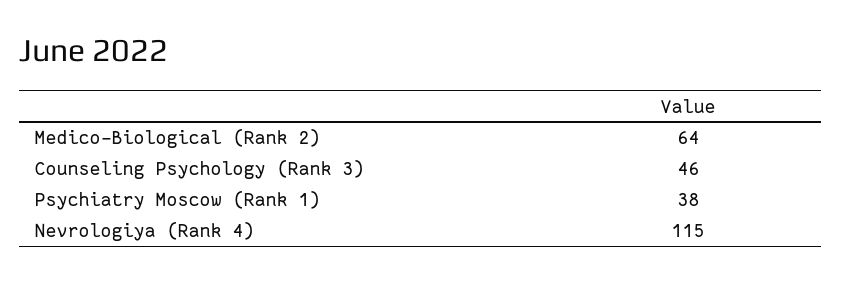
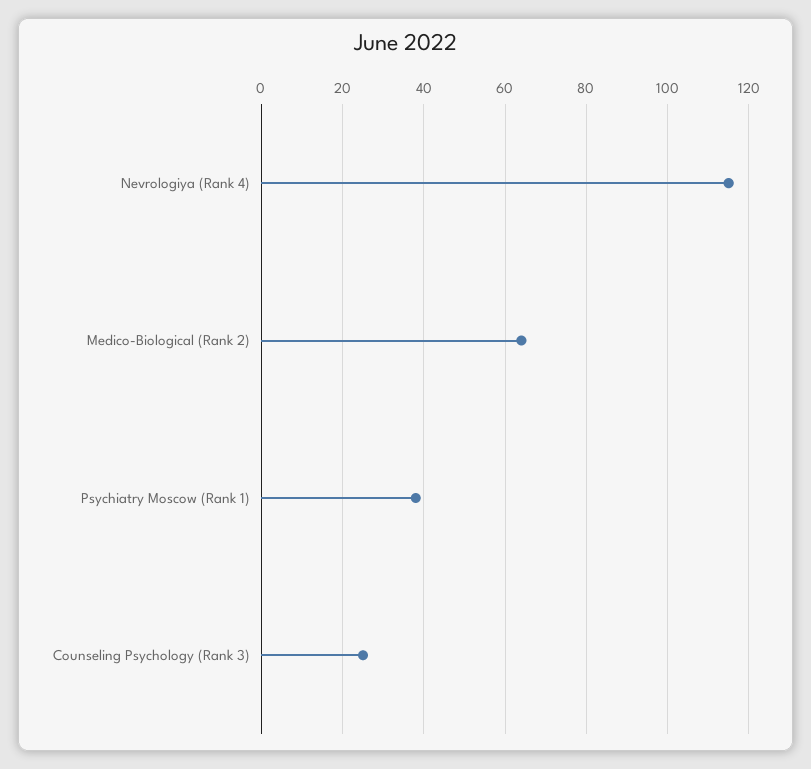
Counseling Psychology (Rank 3): 46 -> 25

